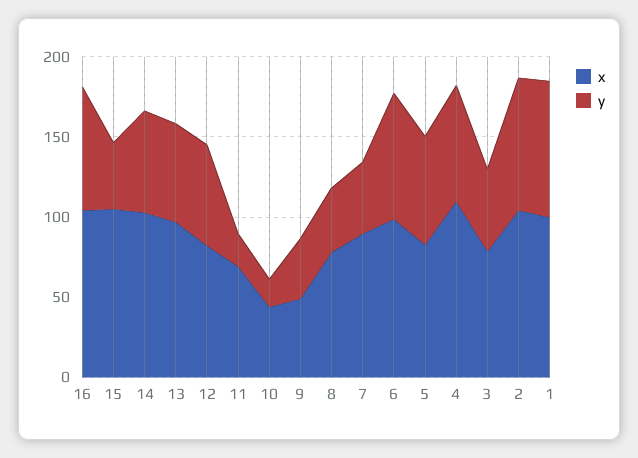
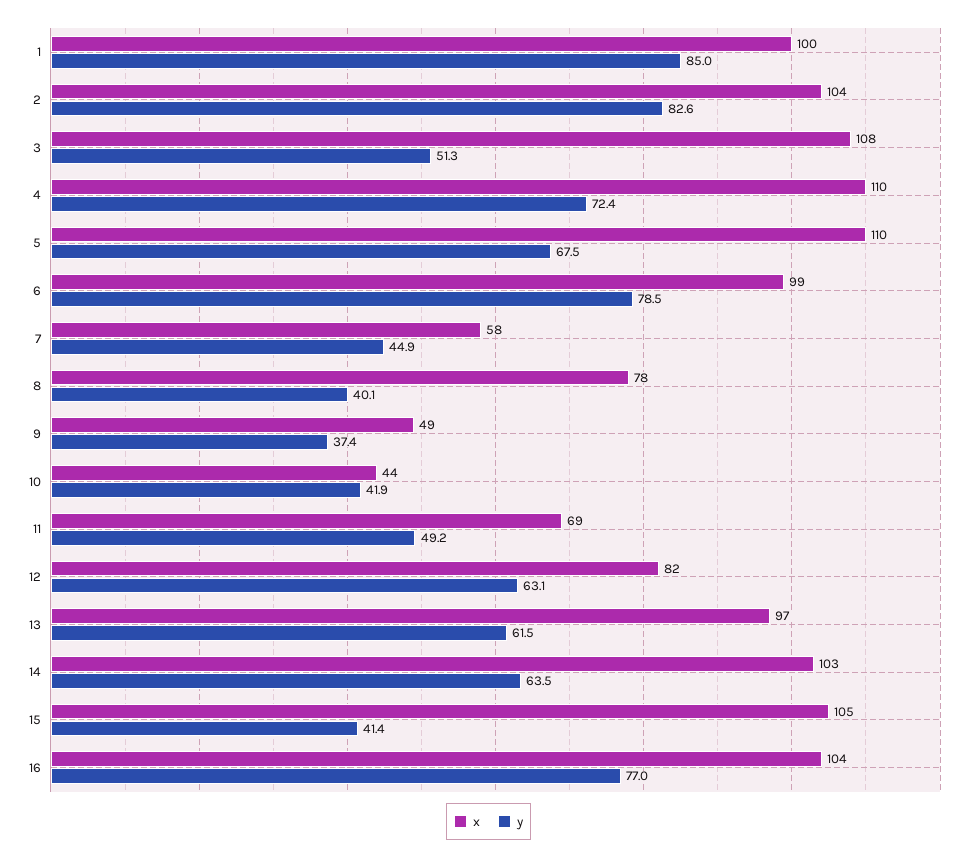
y, 11: 20 -> 49.2
y, 10: 20 -> 41.9
x, 7: 90 -> 58
x, 5: 80 -> 110
x, 3: 80 -> 108

